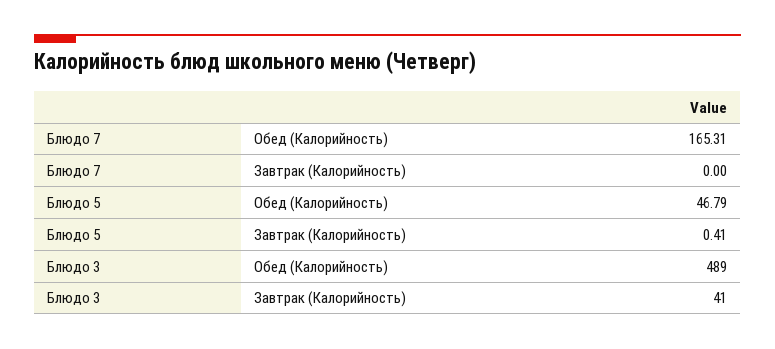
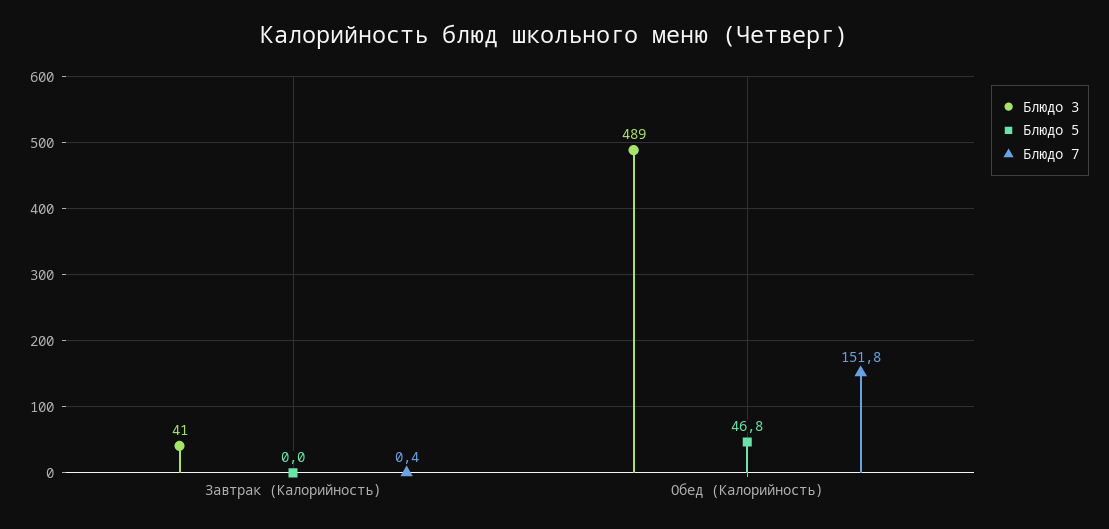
Блюдо 7, Обед (Калорийность): 165.31 -> 151.8
Блюдо 7, Завтрак (Калорийность): 0 -> 0.4
Блюдо 5, Завтрак (Калорийность): 0.41 -> 0

